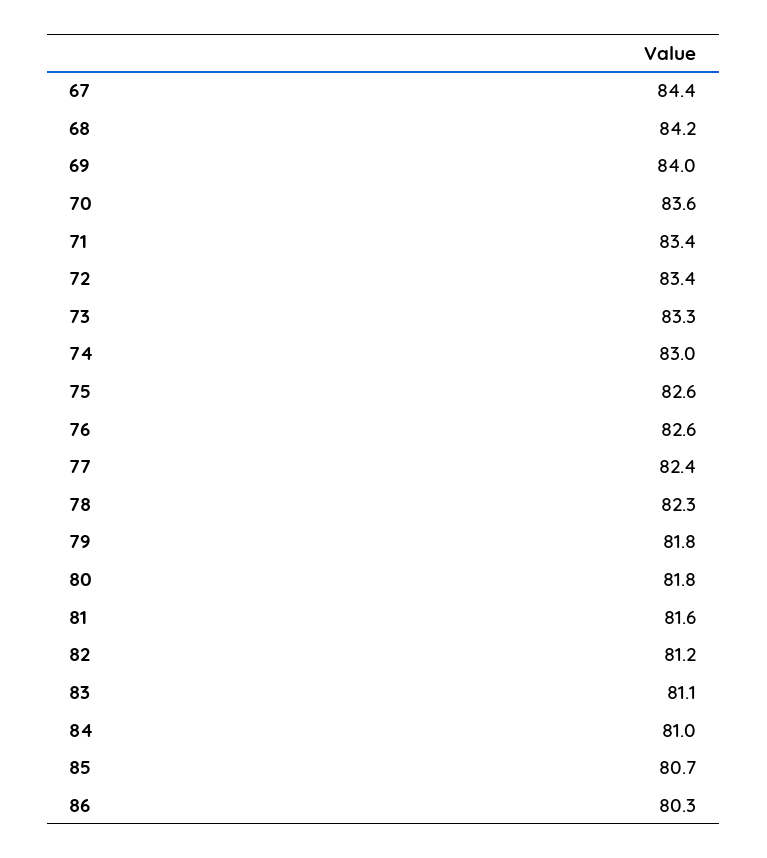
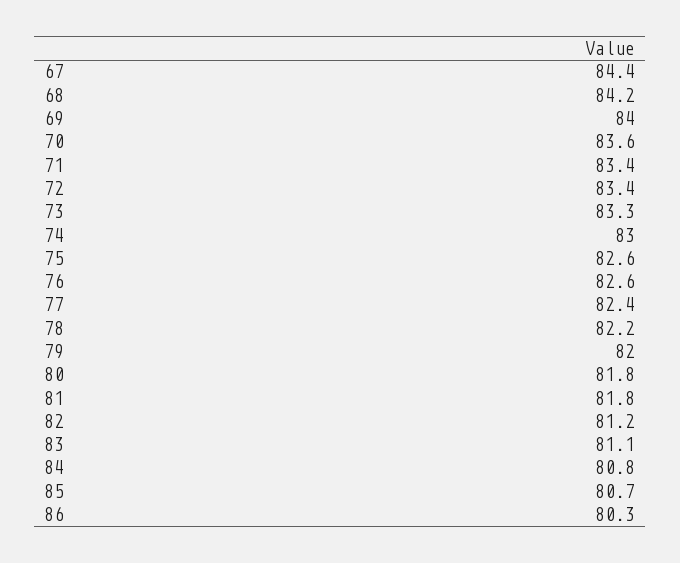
78: 82.3 -> 82.2
79: 81.8 -> 82
81: 81.6 -> 81.8
84: 81 -> 80.8

